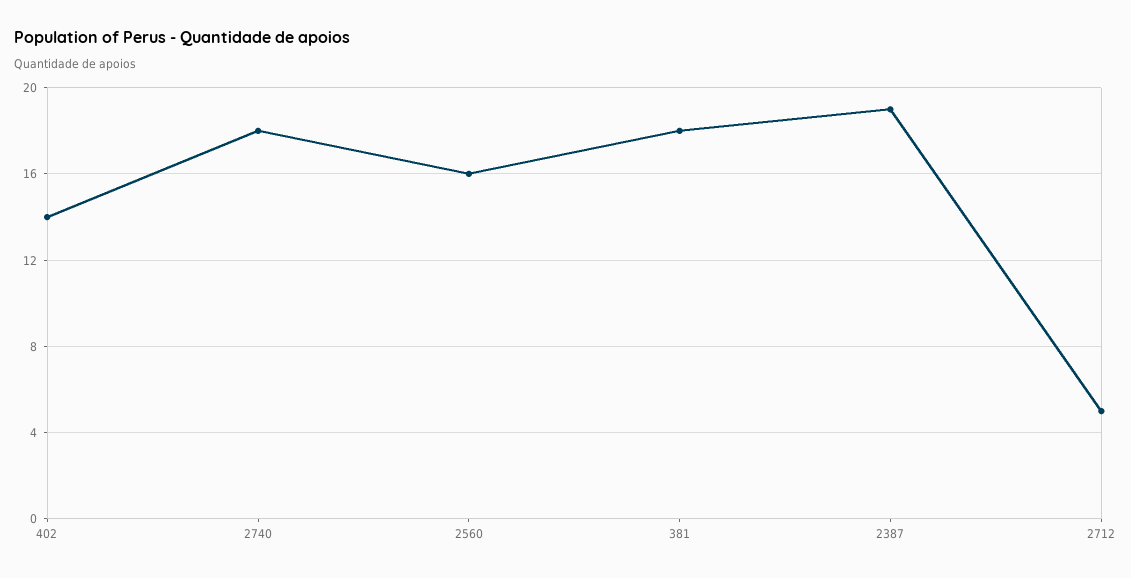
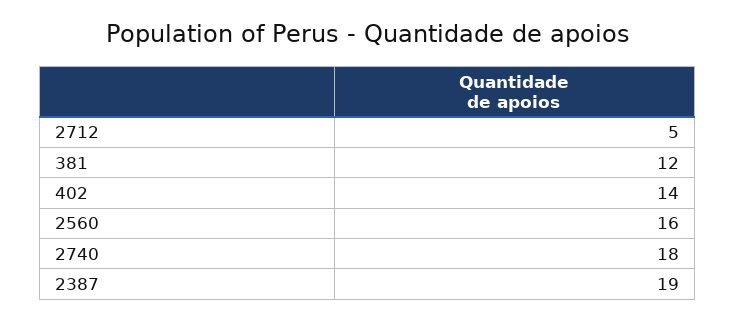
381: 18 -> 12

